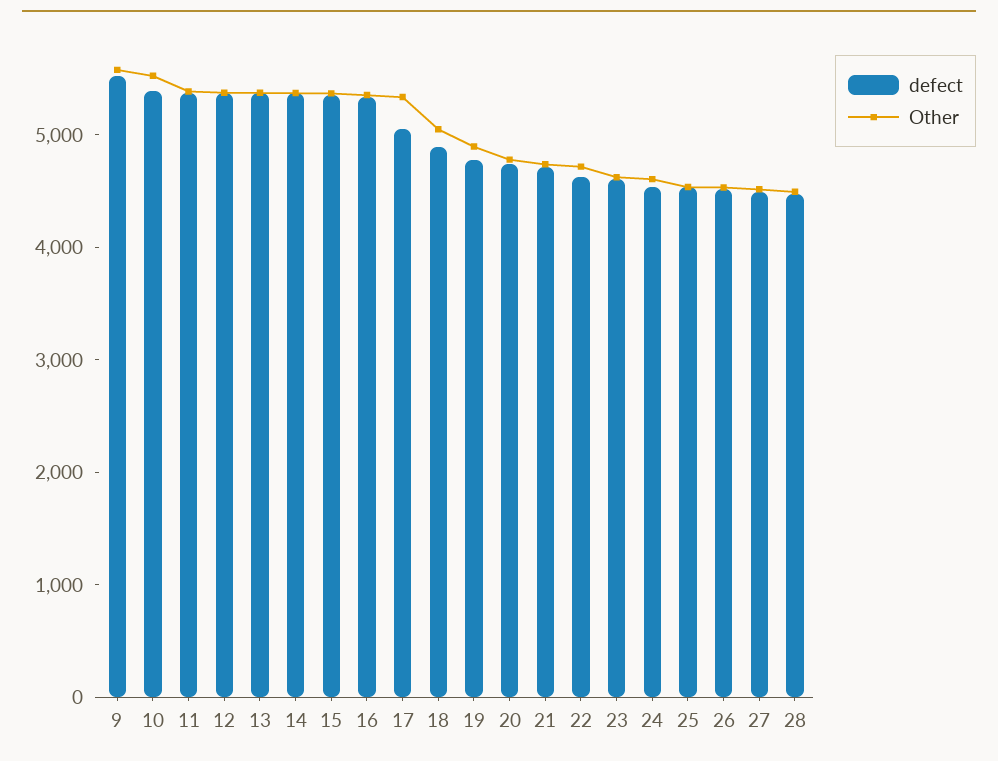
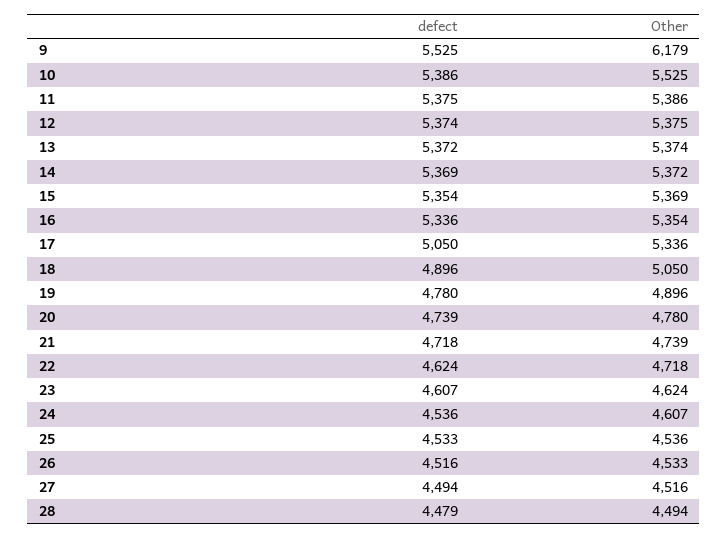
Other, 9: 5600 -> 6179

